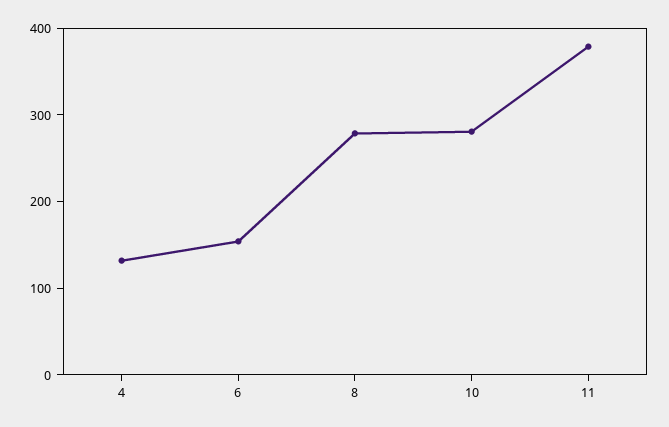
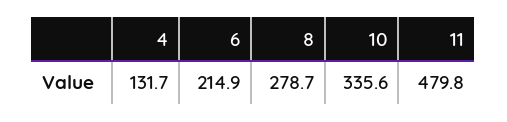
6: 160 -> 214.9
10: 280 -> 335.6
11: 380 -> 479.8

